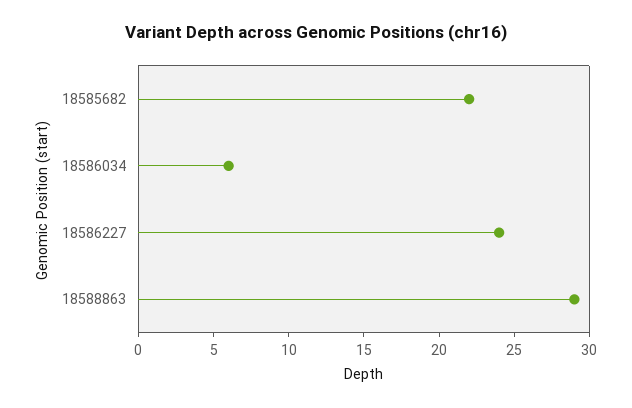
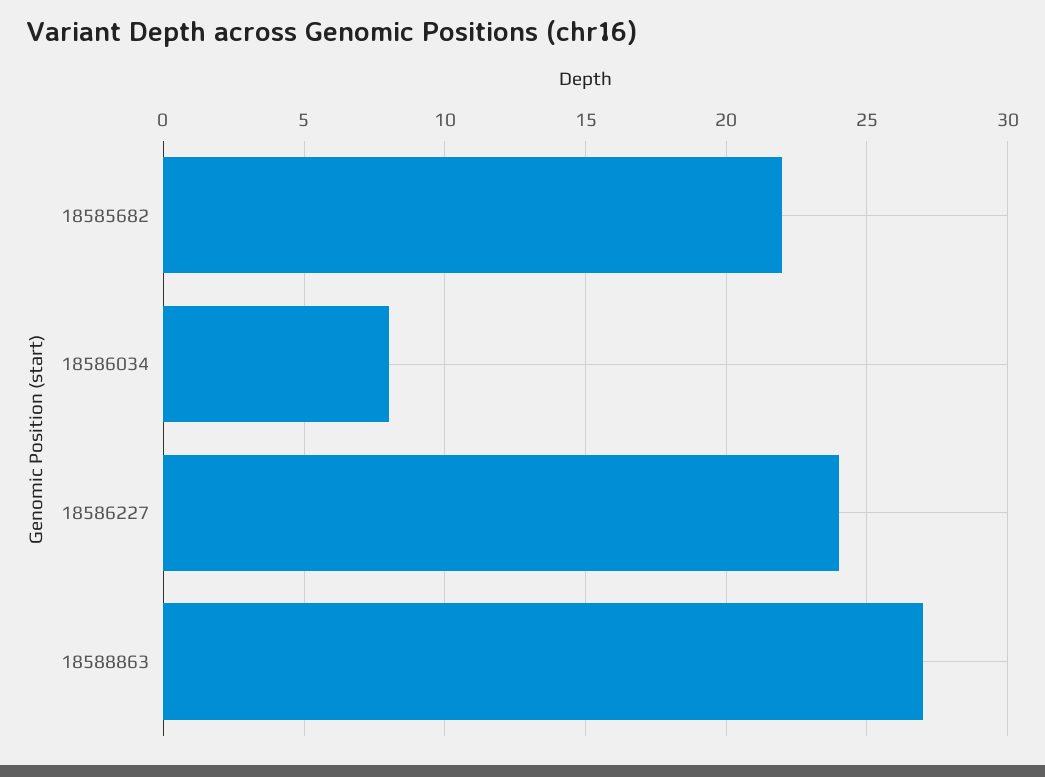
18586034: 6 -> 8
18588863: 29 -> 27

